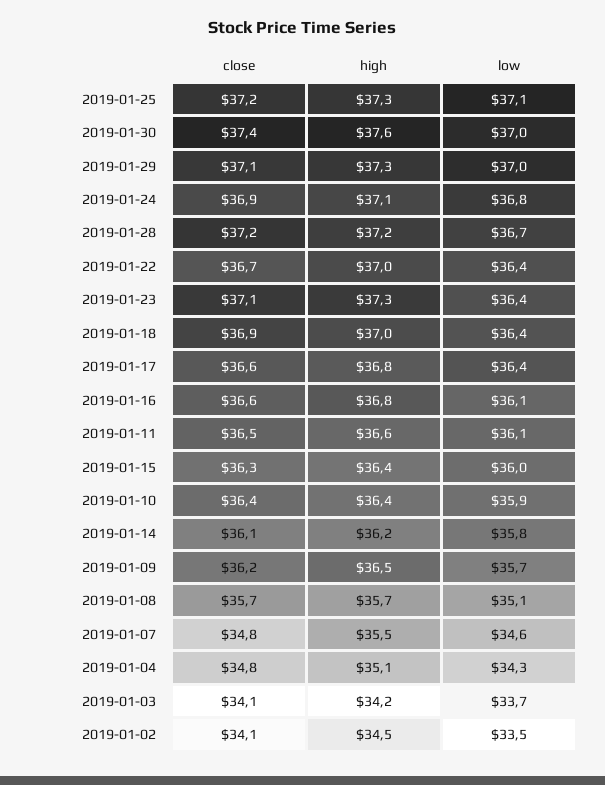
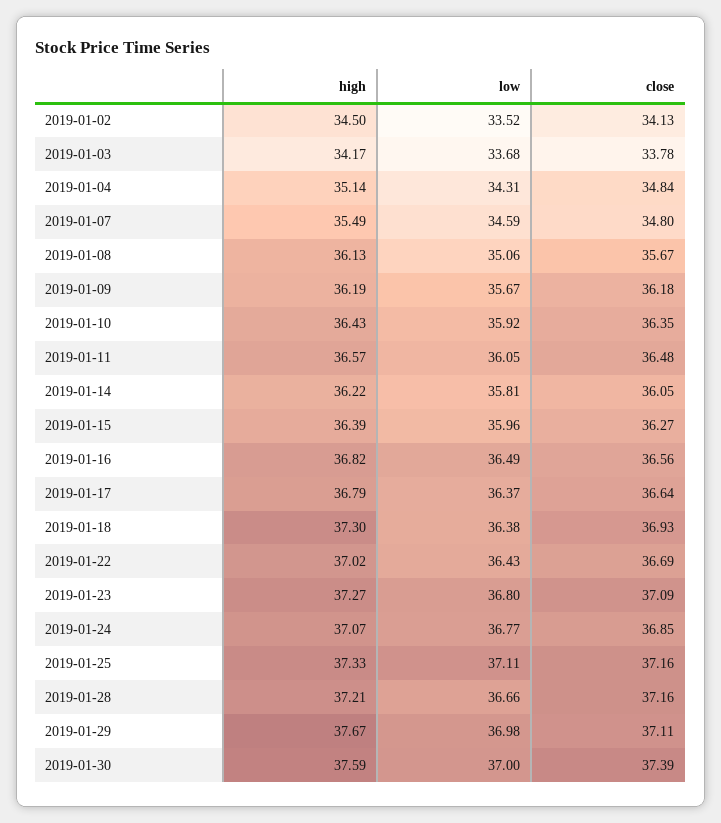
high, 2019-01-29: 37.3 -> 37.67
low, 2019-01-23: 36.4 -> 36.8
high, 2019-01-18: 37 -> 37.3
low, 2019-01-16: 36.1 -> 36.49
high, 2019-01-09: 36.5 -> 36.19
high, 2019-01-08: 35.7 -> 36.13
close, 2019-01-03: 34.1 -> 33.78

